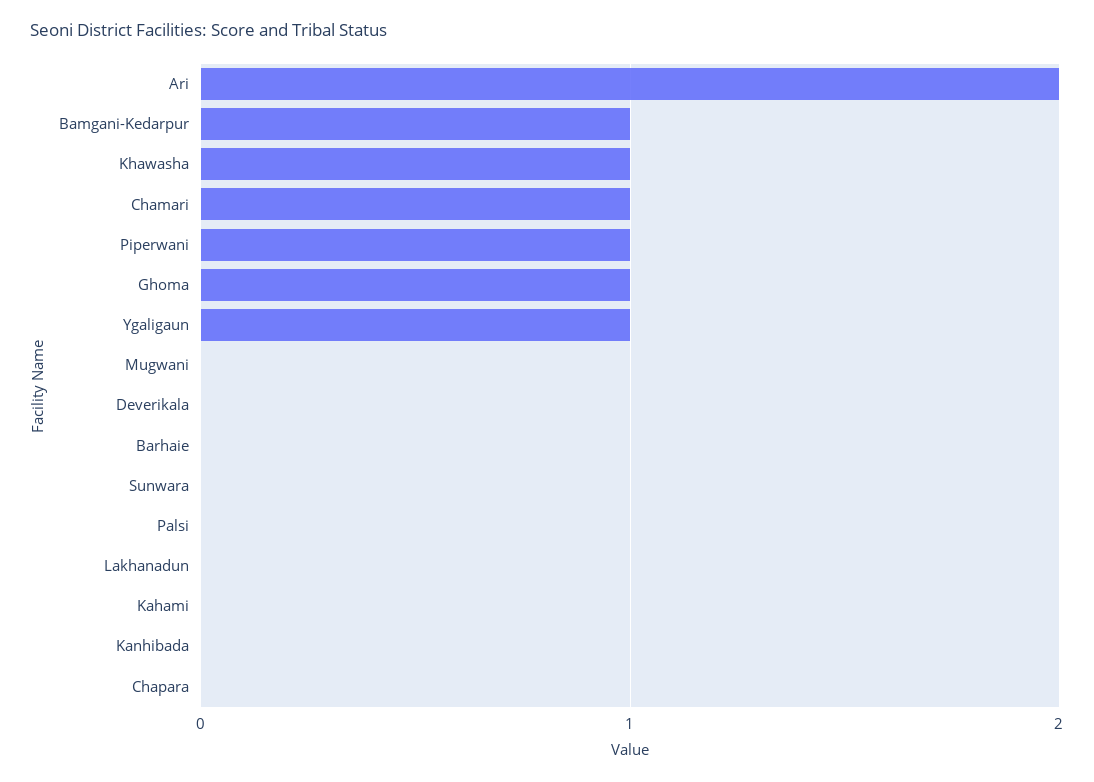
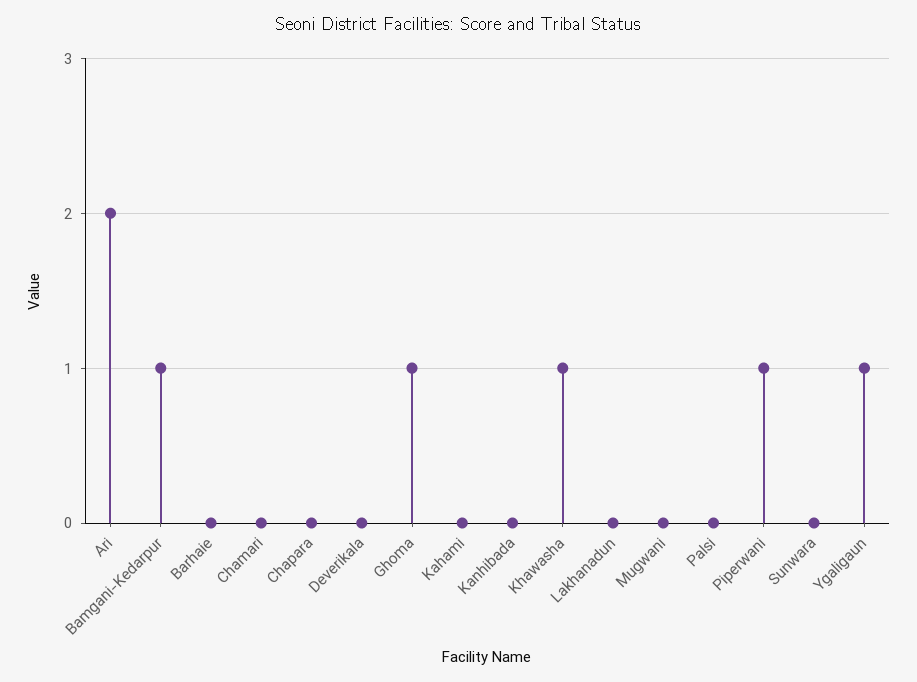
Chamari: 1 -> 0

